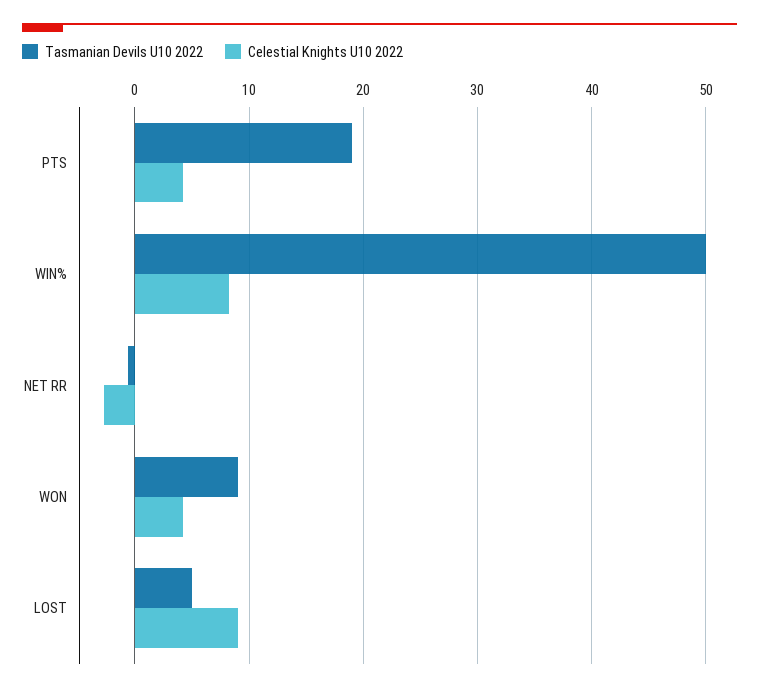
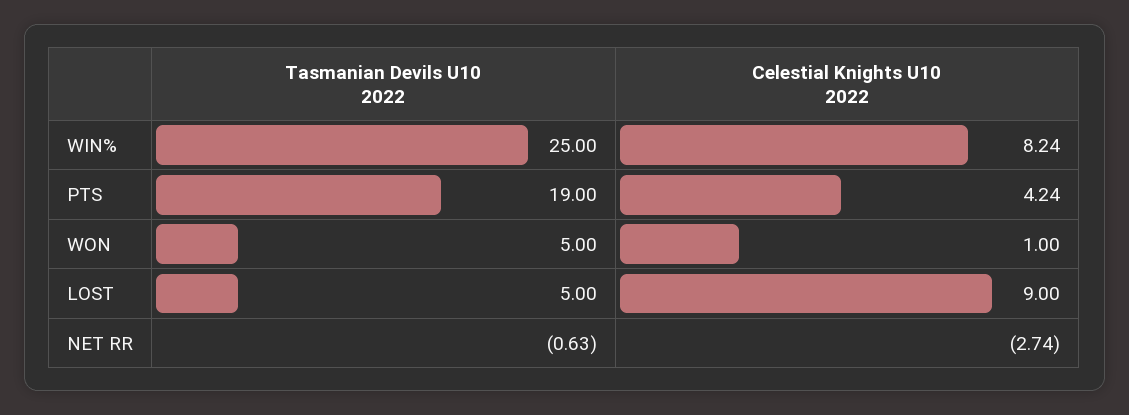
Tasmanian Devils U10 2022, WIN%: 50 -> 25
Tasmanian Devils U10 2022, WON: 9 -> 5
Celestial Knights U10 2022, WON: 4 -> 1

